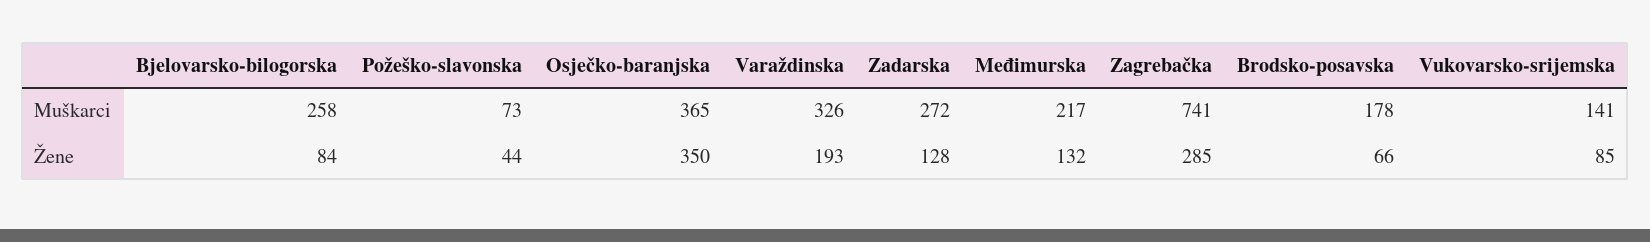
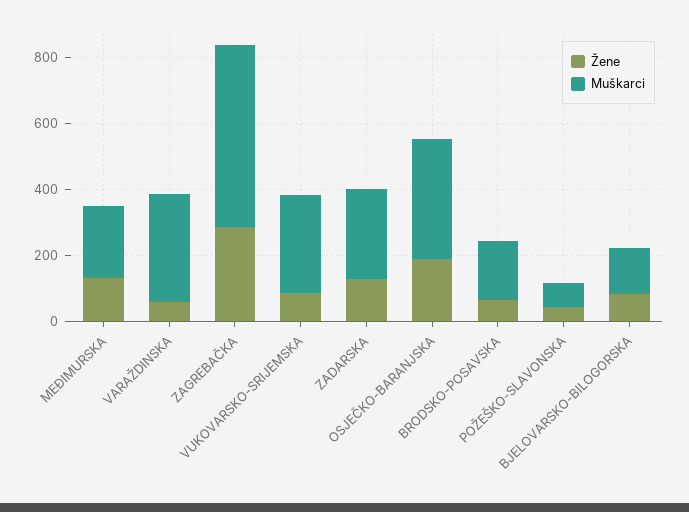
Muškarci, Bjelovarsko-bilogorska: 258 -> 150
Muškarci, Zagrebačka: 741 -> 550
Muškarci, Vukovarsko-srijemska: 141 -> 300
Žene, Osječko-baranjska: 350 -> 200
Žene, Varaždinska: 193 -> 50

